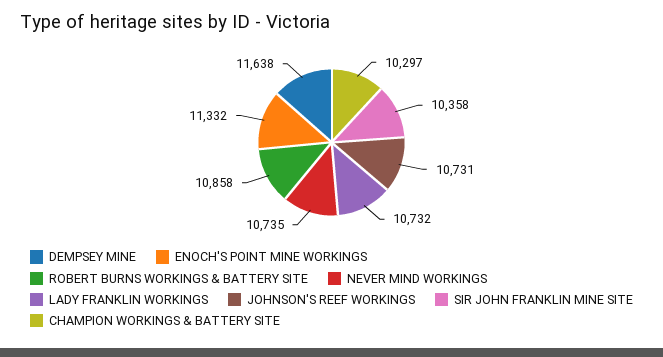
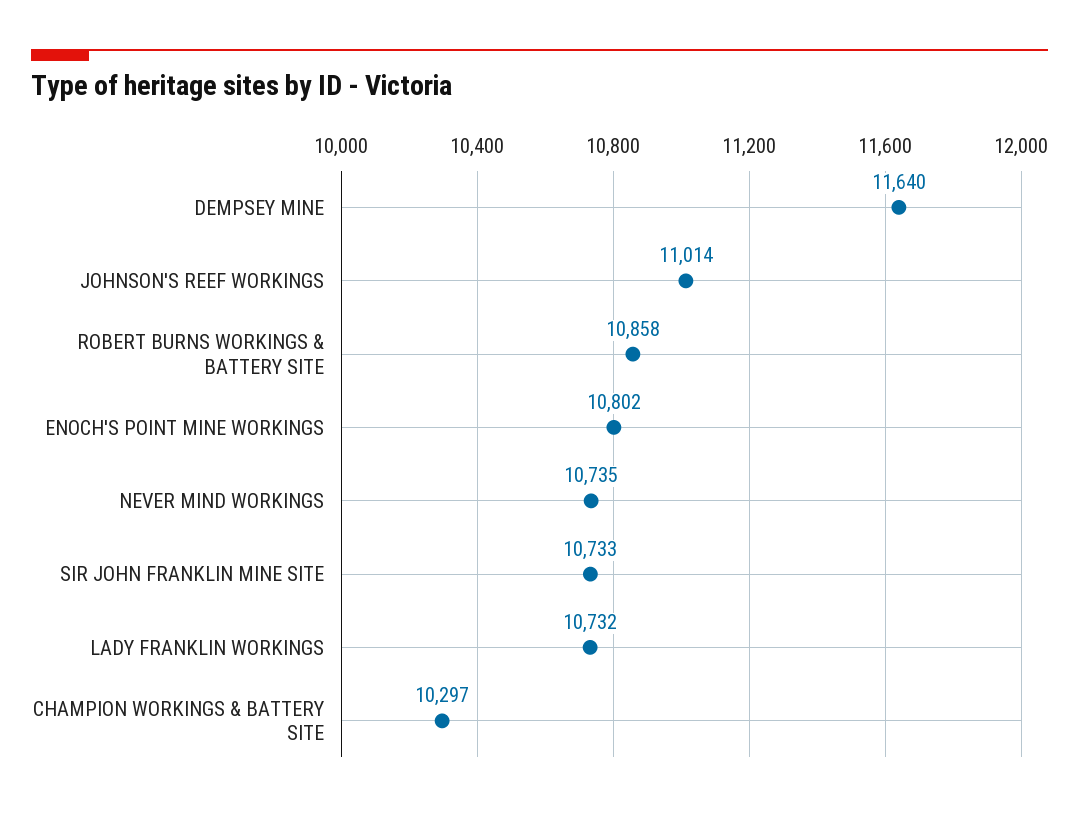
DEMPSEY MINE: 11638 -> 11640
ENOCH'S POINT MINE WORKINGS: 11332 -> 10802
JOHNSON'S REEF WORKINGS: 10731 -> 11014
SIR JOHN FRANKLIN MINE SITE: 10358 -> 10733

